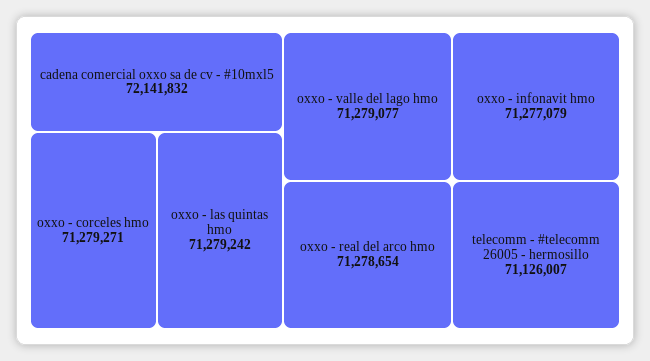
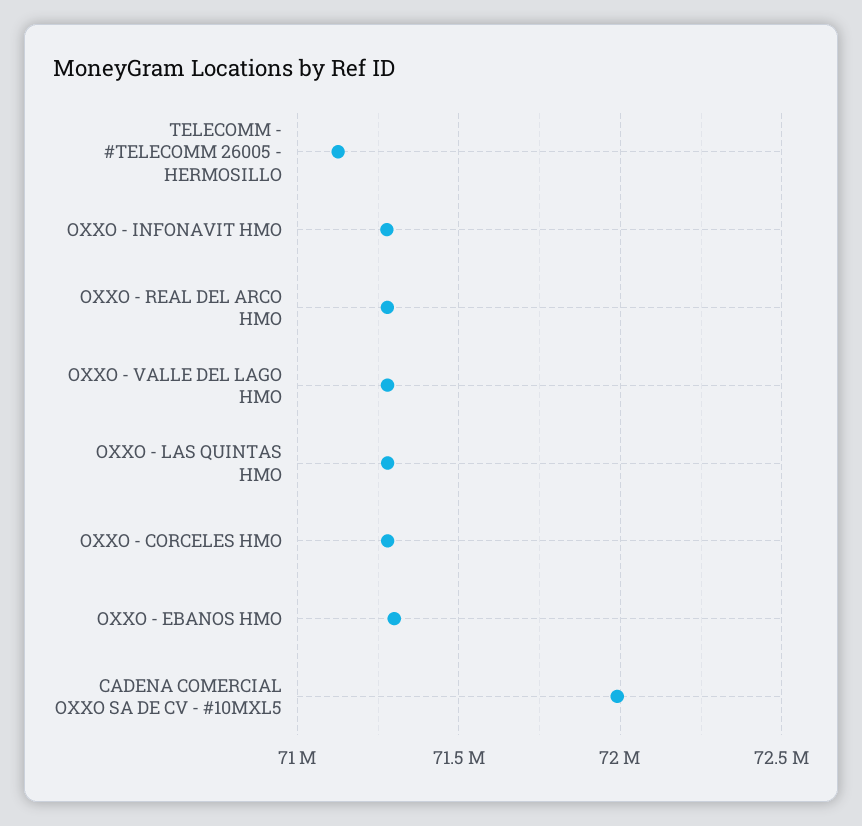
cadena comercial oxxo sa de cv - #10mxl5: 72141832 -> 72000000
OXXO - EBANOS HMO: none -> 71300000

